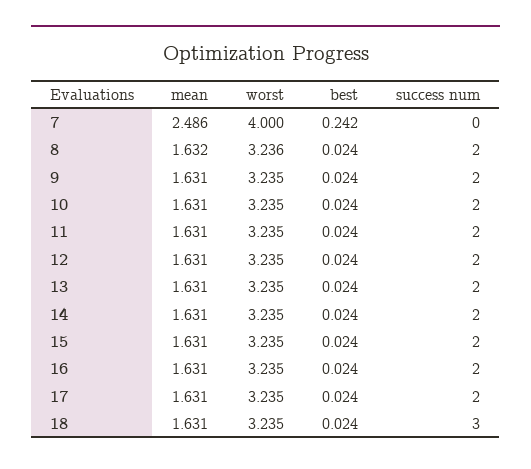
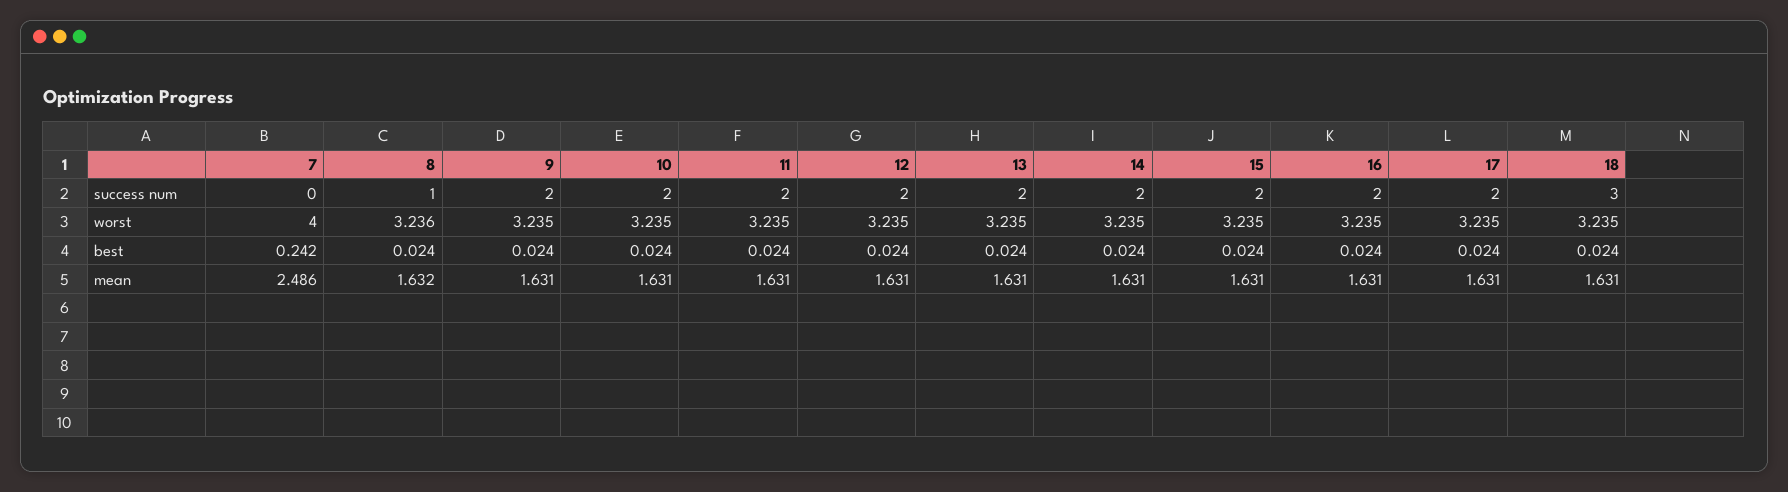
success num, 8: 2 -> 1

